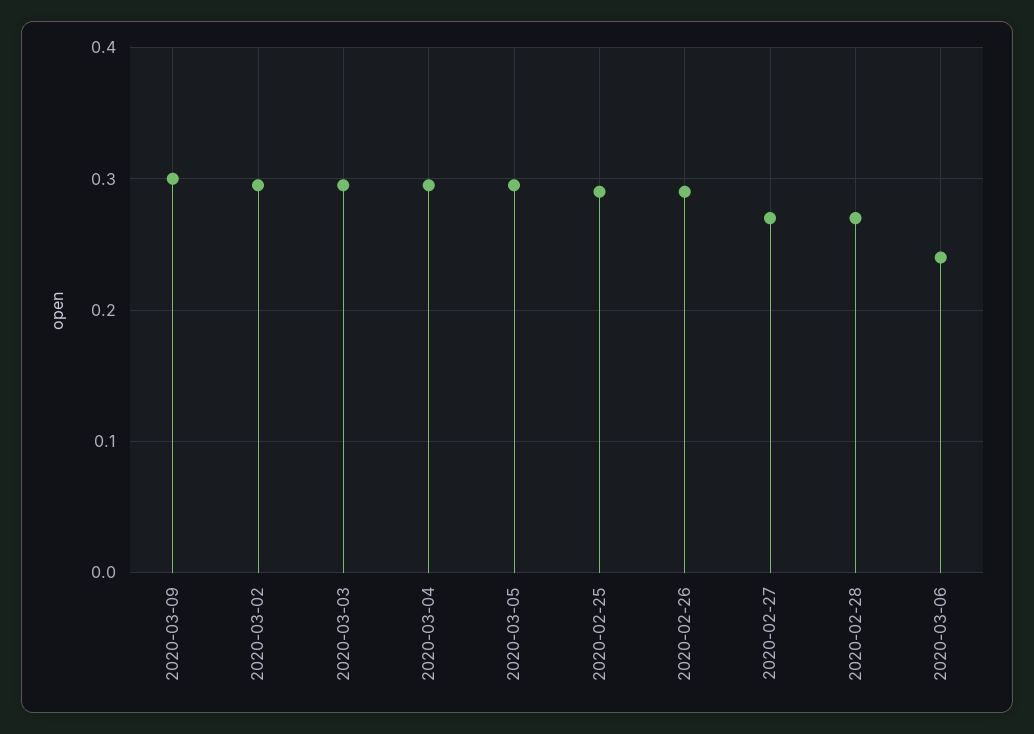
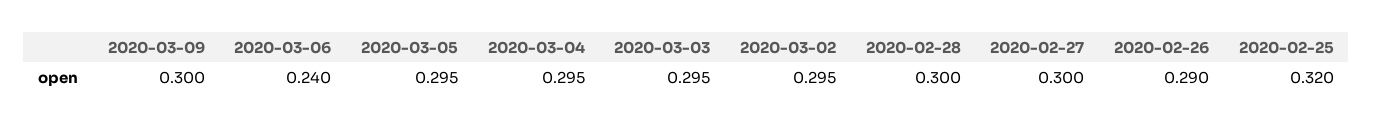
2020-02-25: 0.29 -> 0.32
2020-02-27: 0.27 -> 0.3
2020-02-28: 0.27 -> 0.3

